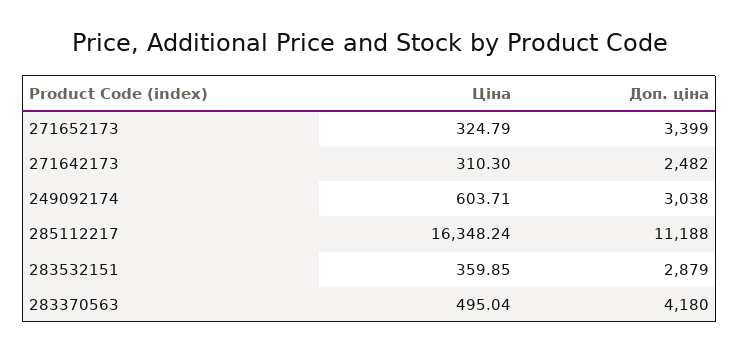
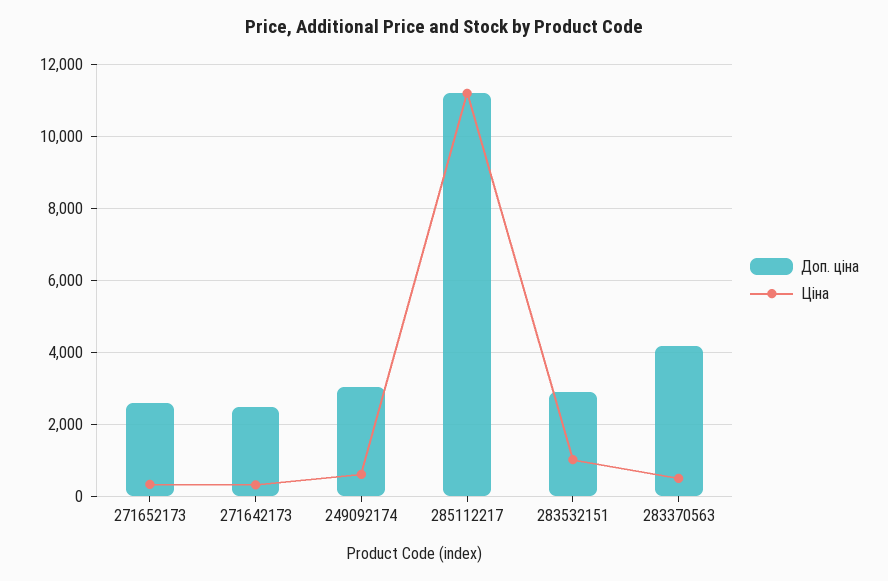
Доп. ціна, 271652173: 3399 -> 2600
Ціна, 285112217: 16348.24 -> 11200
Ціна, 283532151: 359.85 -> 1000

